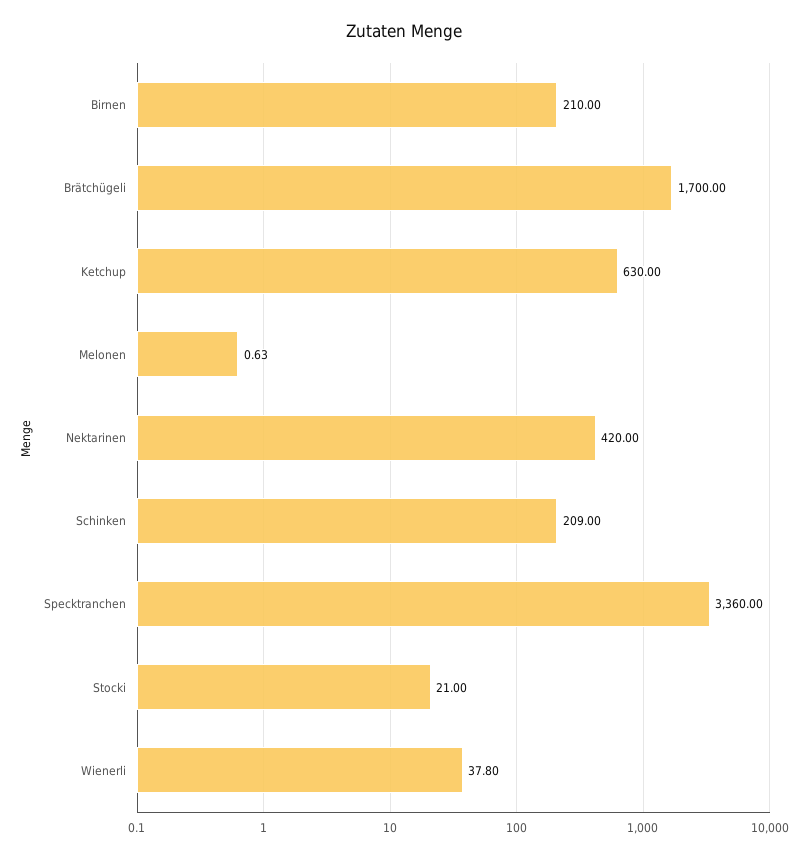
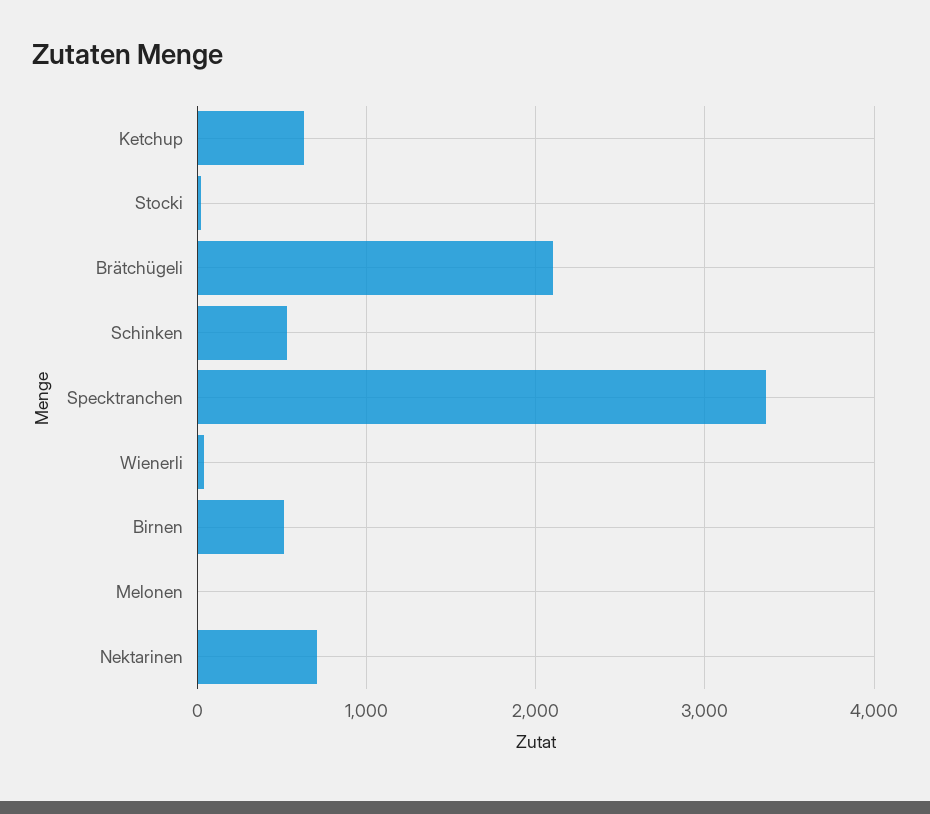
Birnen: 210 -> 500
Brätchügeli: 1700 -> 2100
Nektarinen: 420 -> 700
Schinken: 209 -> 500

